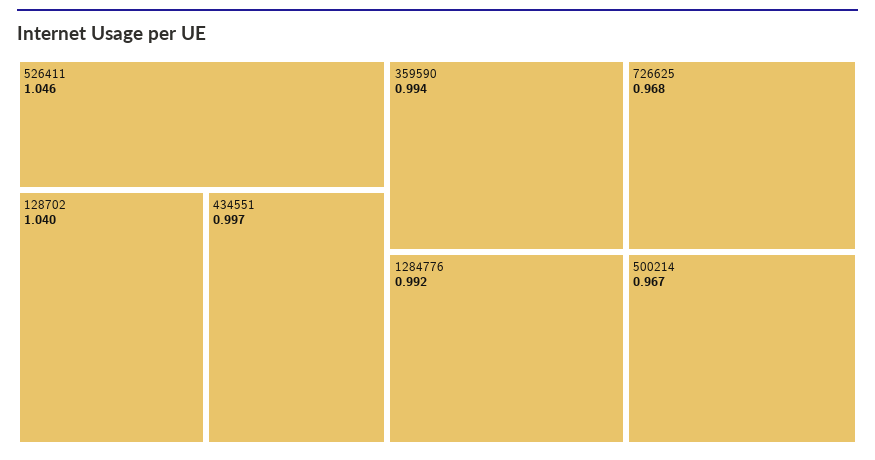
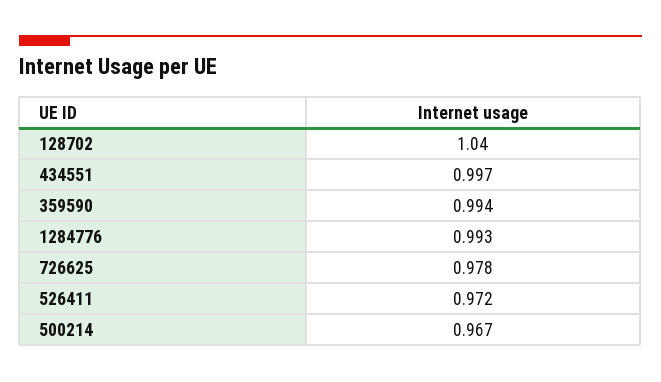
526411: 1.046 -> 0.972
1284776: 0.992 -> 0.993
726625: 0.968 -> 0.978

